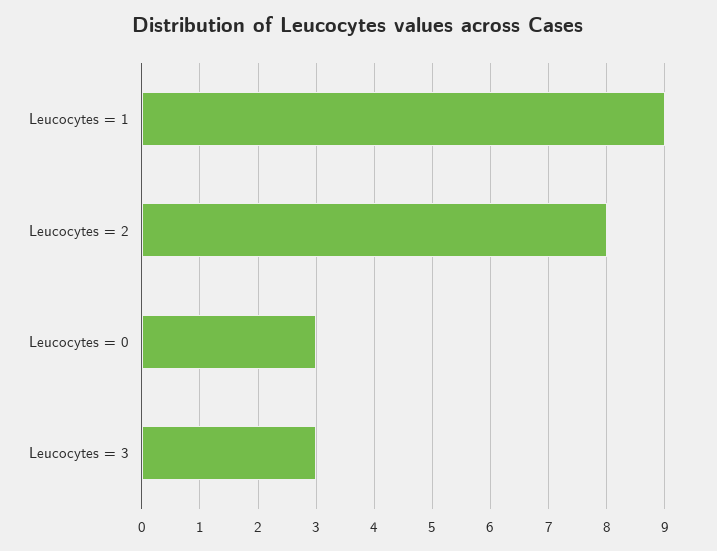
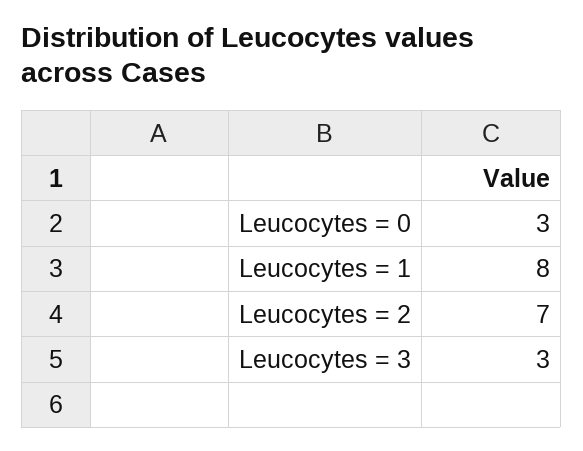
Leucocytes = 1: 9 -> 8
Leucocytes = 2: 8 -> 7

